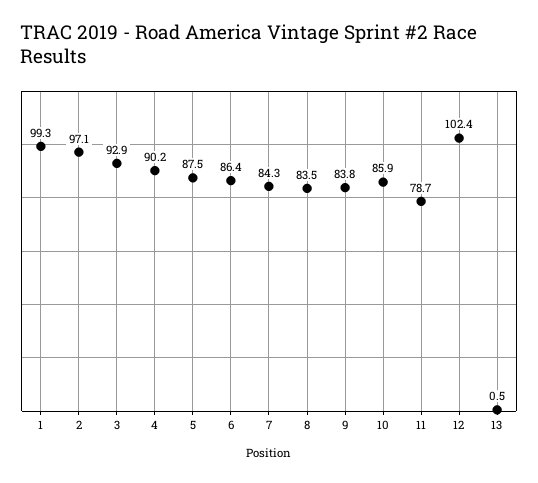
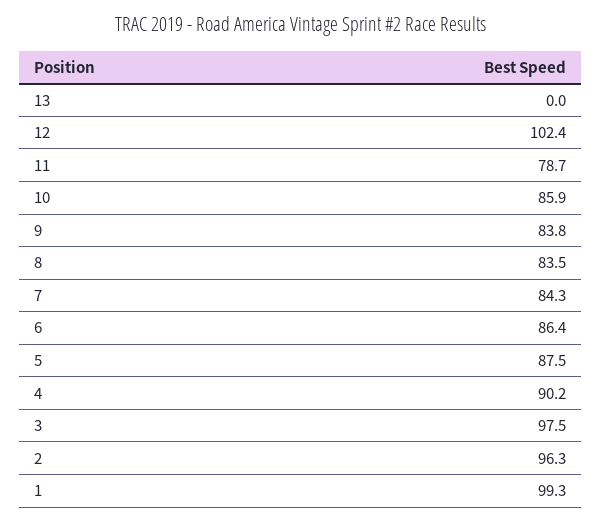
2: 97.1 -> 96.3
3: 92.9 -> 97.5
13: 0.5 -> 0

